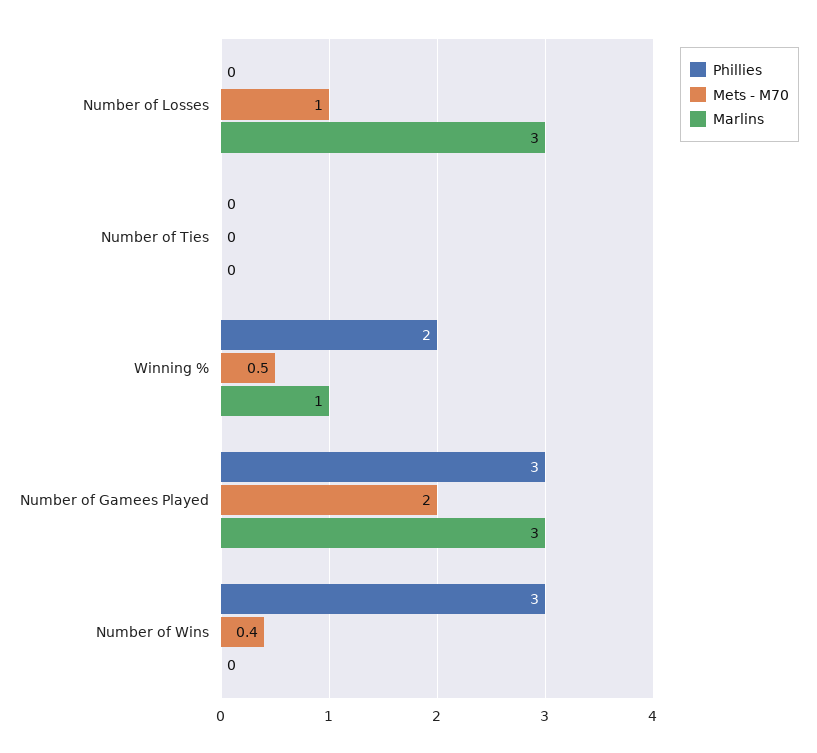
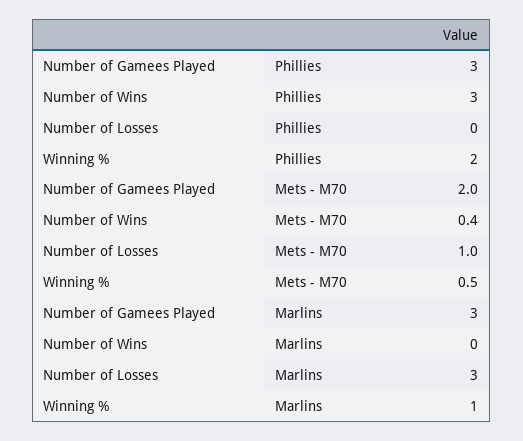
Phillies, Number of Ties: 0 -> none
Mets - M70, Number of Ties: 0 -> none
Marlins, Number of Ties: 0 -> none

